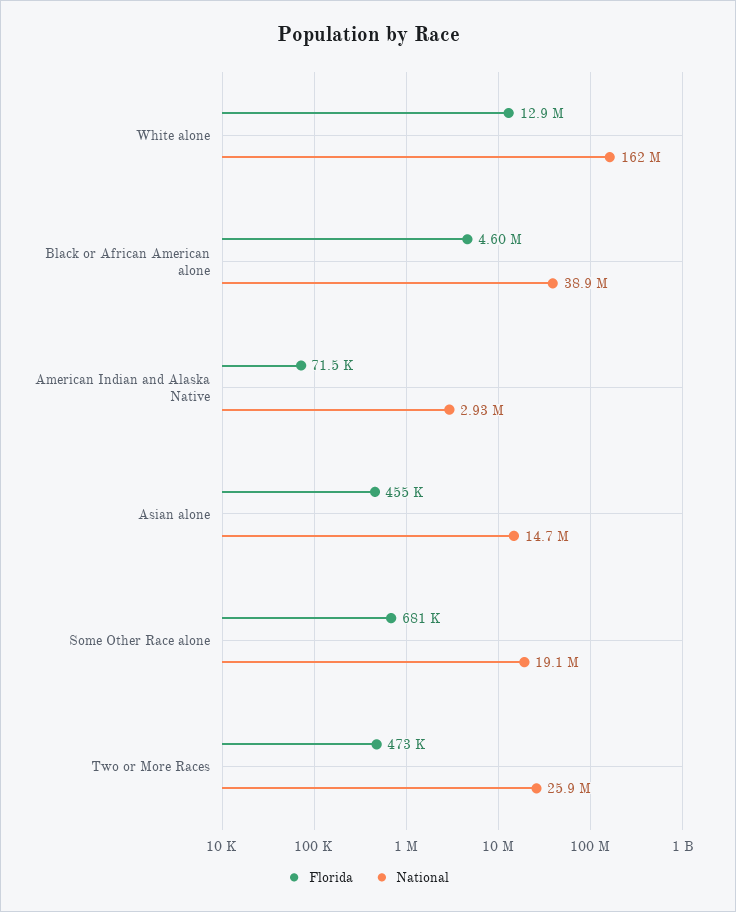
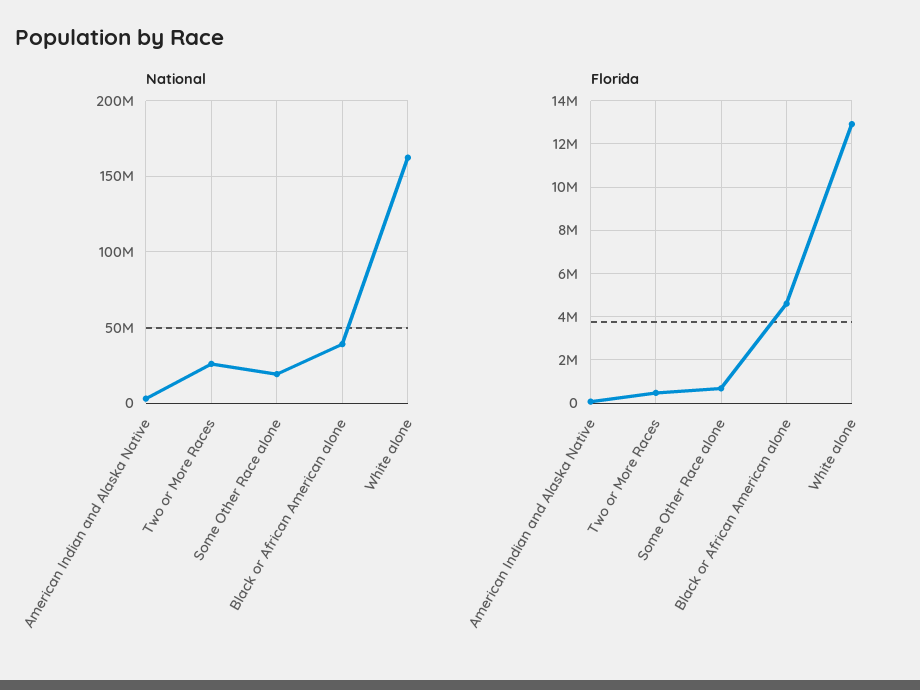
Florida, Asian alone: 455000 -> none
National, Asian alone: 14700000 -> none

